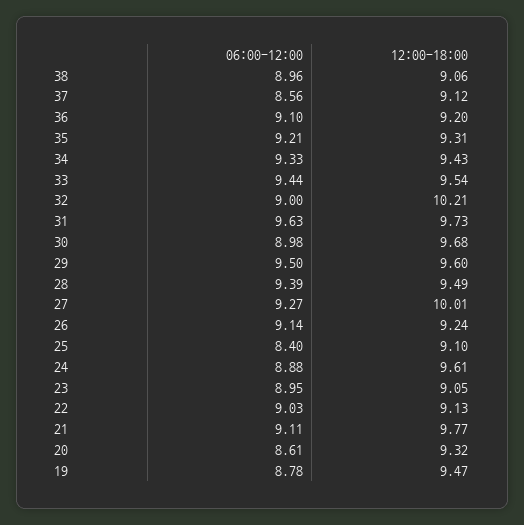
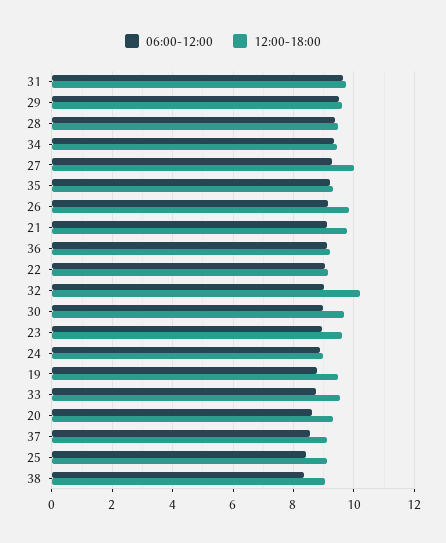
06:00-12:00, 38: 8.96 -> 8.4
06:00-12:00, 33: 9.44 -> 8.8
12:00-18:00, 26: 9.24 -> 9.8
12:00-18:00, 24: 9.61 -> 9
12:00-18:00, 23: 9.05 -> 9.6

